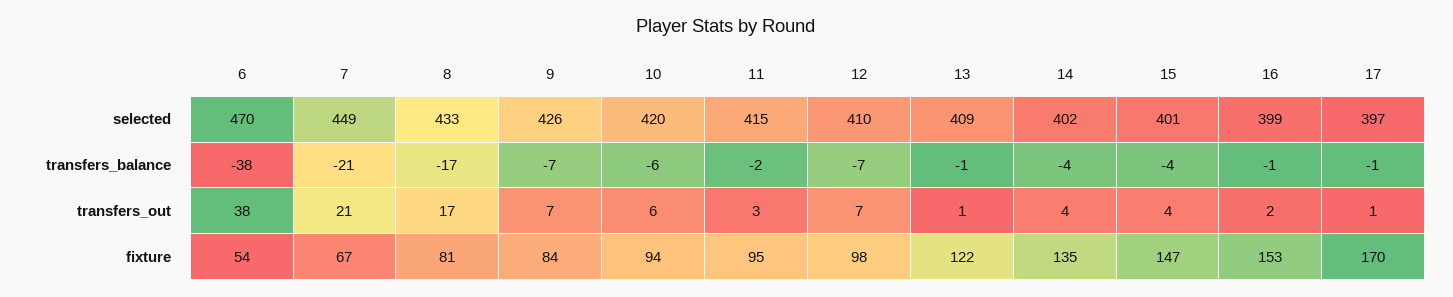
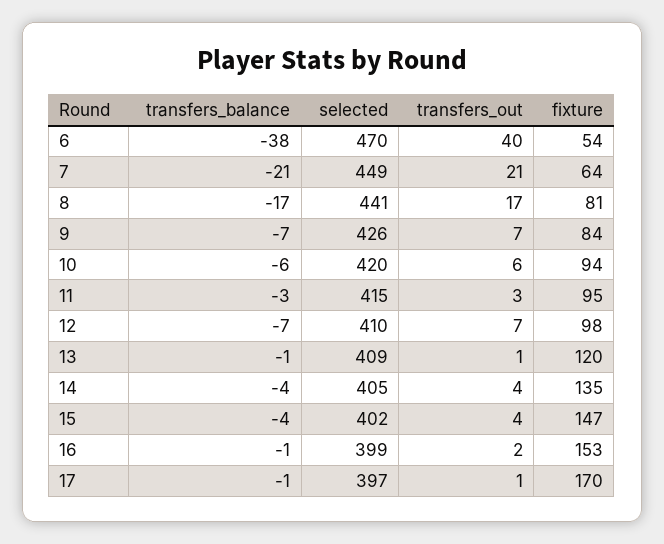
8, selected: 433 -> 441
14, selected: 402 -> 405
15, selected: 401 -> 402
11, transfers_balance: -2 -> -3
6, transfers_out: 38 -> 40
7, fixture: 67 -> 64
13, fixture: 122 -> 120

